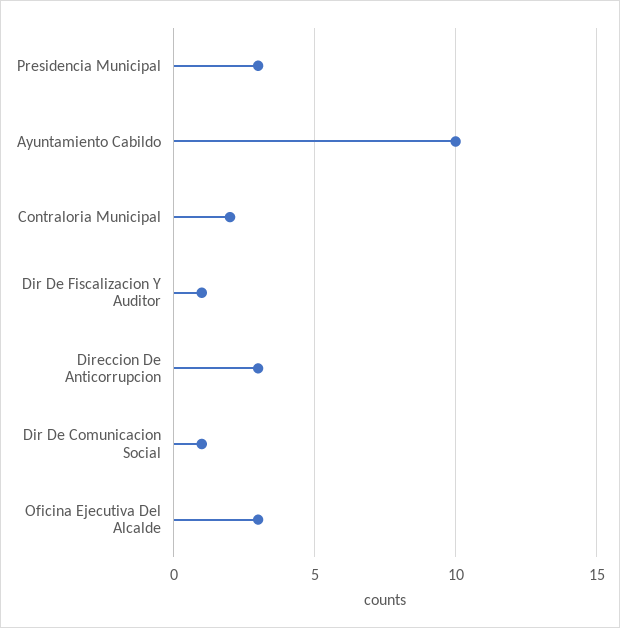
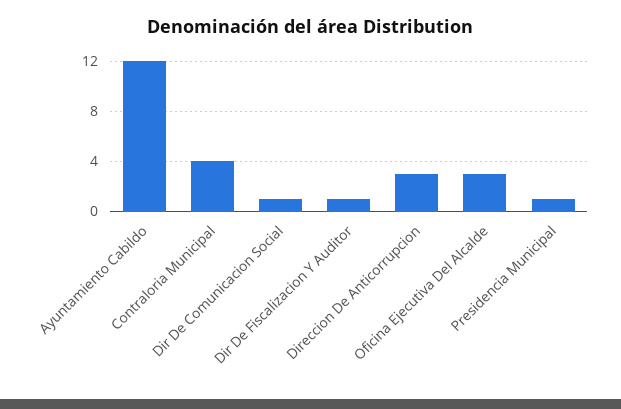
Presidencia Municipal: 3 -> 1
Ayuntamiento Cabildo: 10 -> 12
Contraloria Municipal: 2 -> 4

